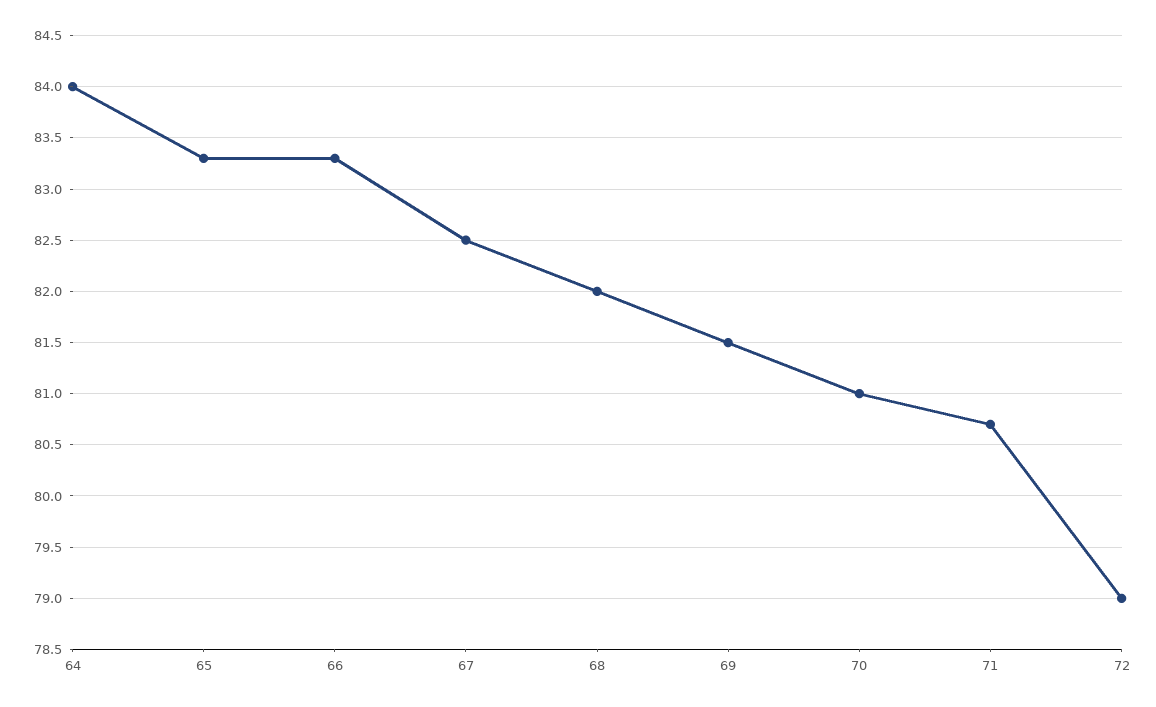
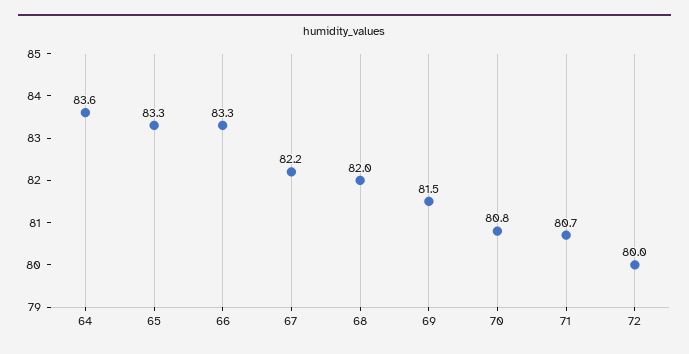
64: 84 -> 83.6
67: 82.5 -> 82.2
70: 81 -> 80.8
72: 79 -> 80

